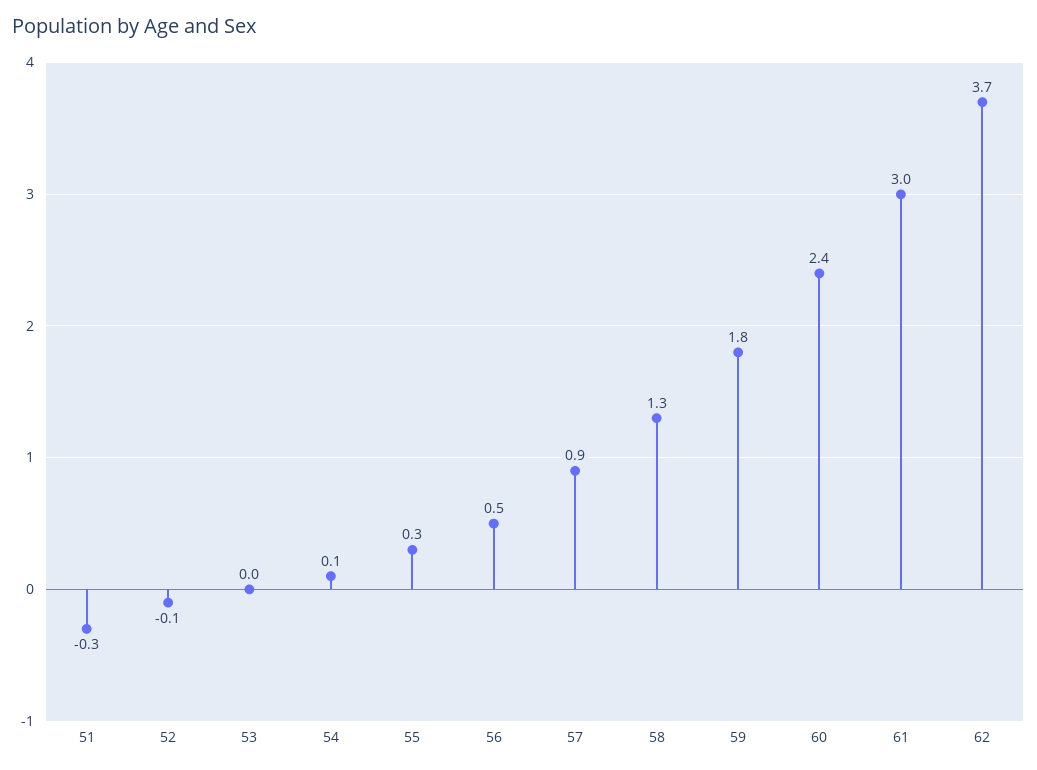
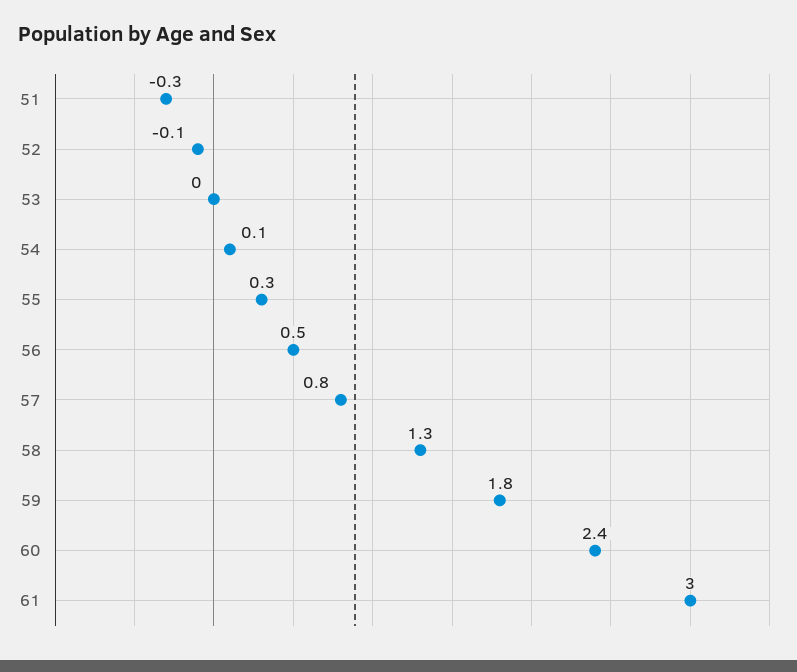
57: 0.9 -> 0.8
62: 3.7 -> none

